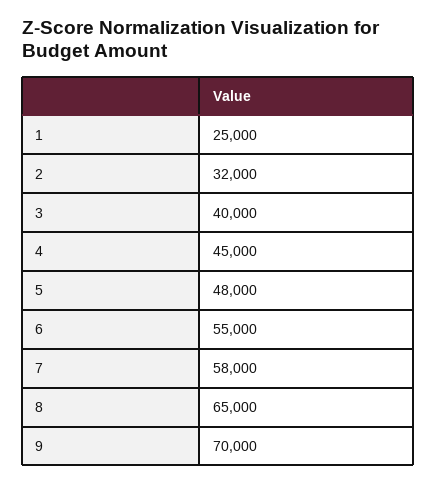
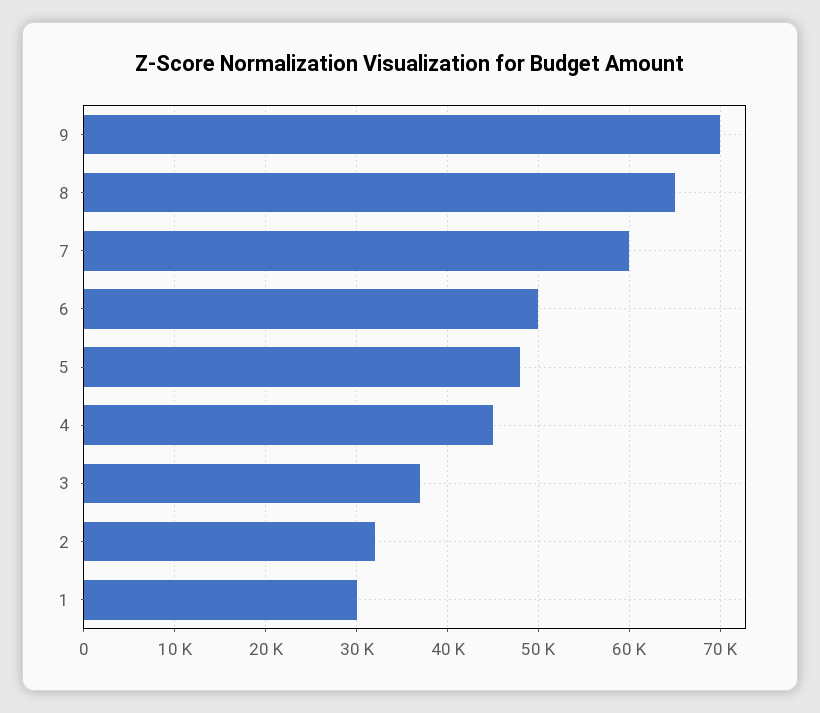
1: 25000 -> 30000
3: 40000 -> 37000
6: 55000 -> 50000
7: 58000 -> 60000

